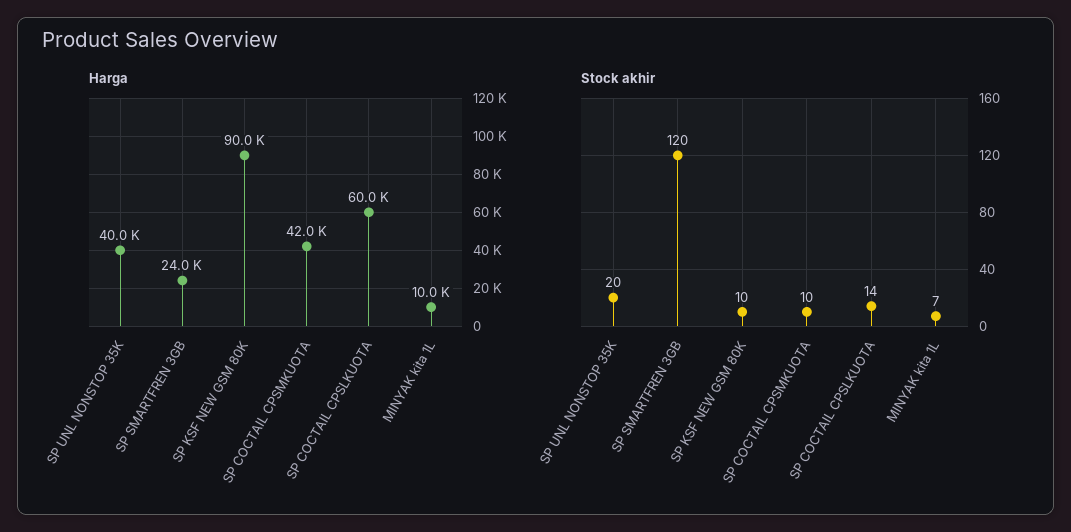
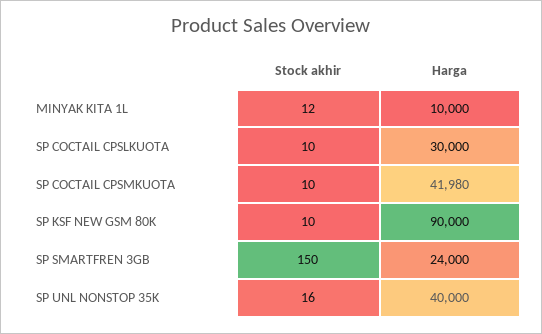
Harga, SP COCTAIL CPSLKUOTA: 60000 -> 30000
Stock akhir, SP UNL NONSTOP 35K: 20 -> 16
Stock akhir, SP SMARTFREN 3GB: 120 -> 150
Stock akhir, SP COCTAIL CPSLKUOTA: 14 -> 10
Stock akhir, MINYAK kita 1L: 7 -> 12

